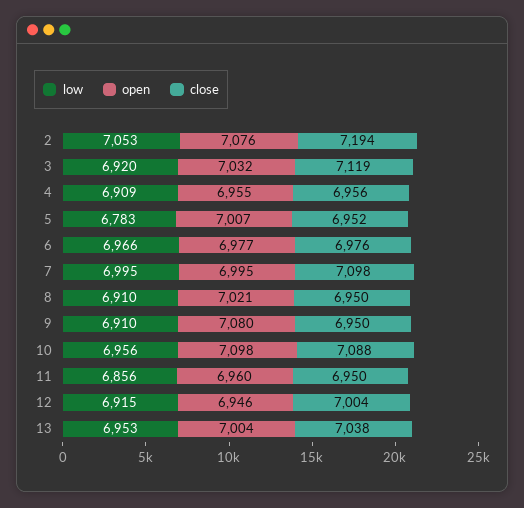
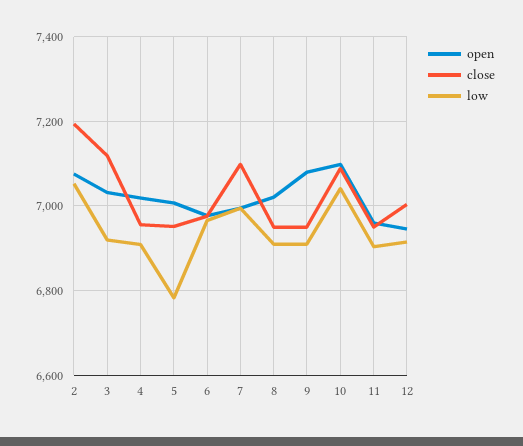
open, 4: 6955 -> 7020
low, 10: 6956 -> 7040
low, 11: 6856 -> 6900
low, 13: 6953 -> none
open, 13: 7004 -> none
close, 13: 7038 -> none

